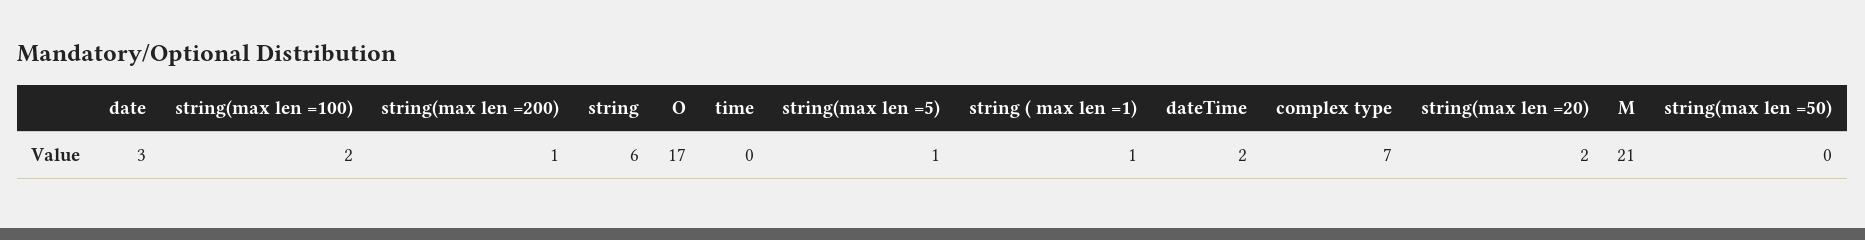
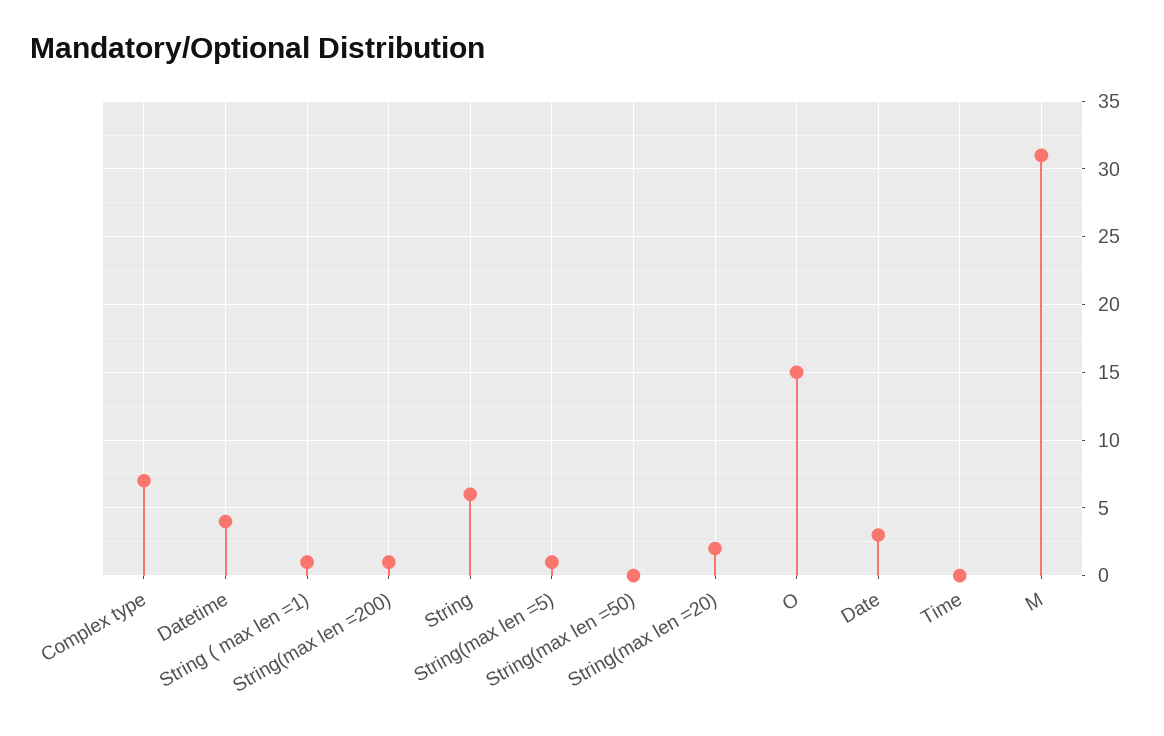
string(max len =100): 2 -> none
O: 17 -> 15
dateTime: 2 -> 4
M: 21 -> 31

